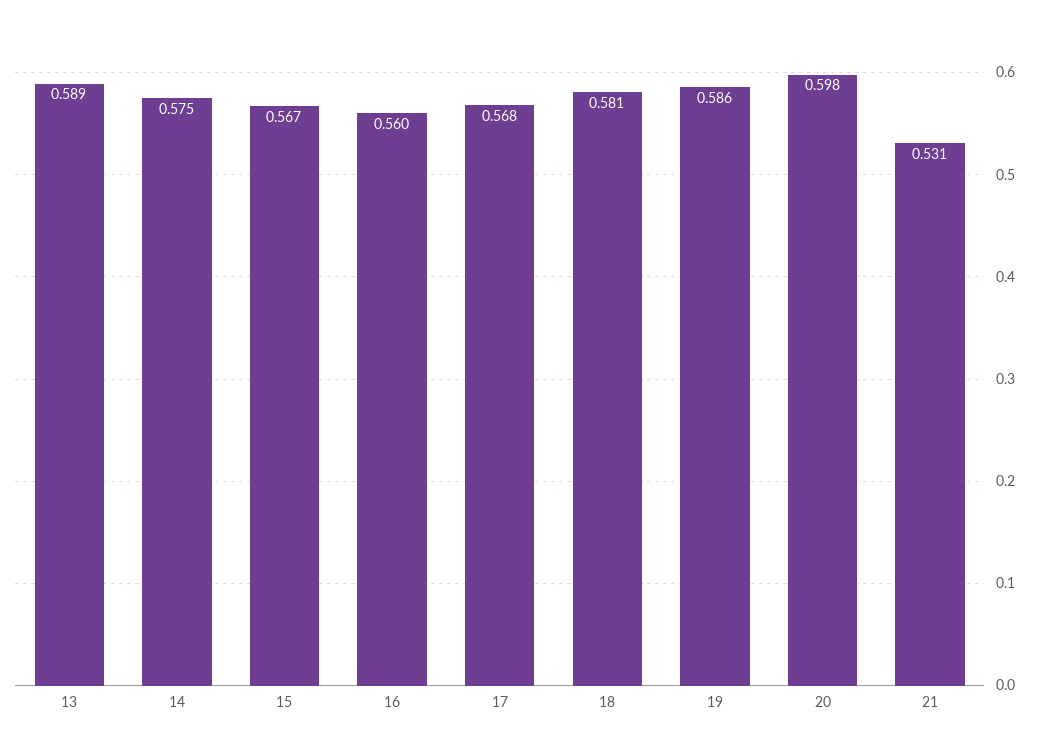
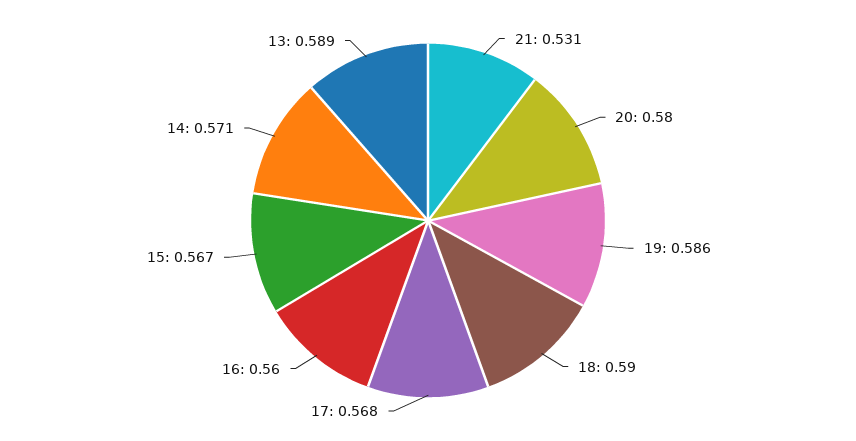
14: 0.575 -> 0.571
18: 0.581 -> 0.59
20: 0.598 -> 0.58

